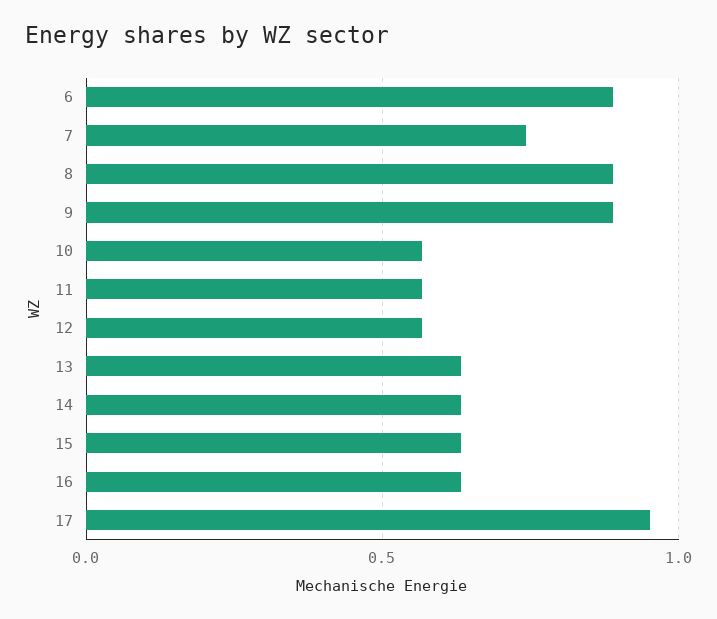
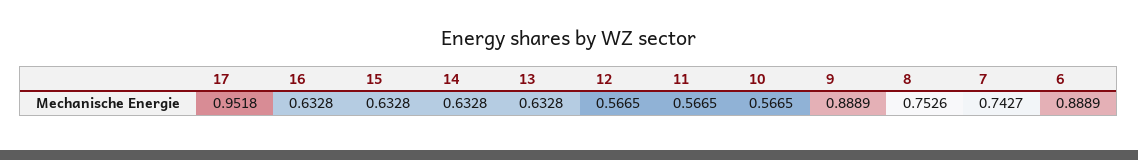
8: 0.9 -> 0.7526

